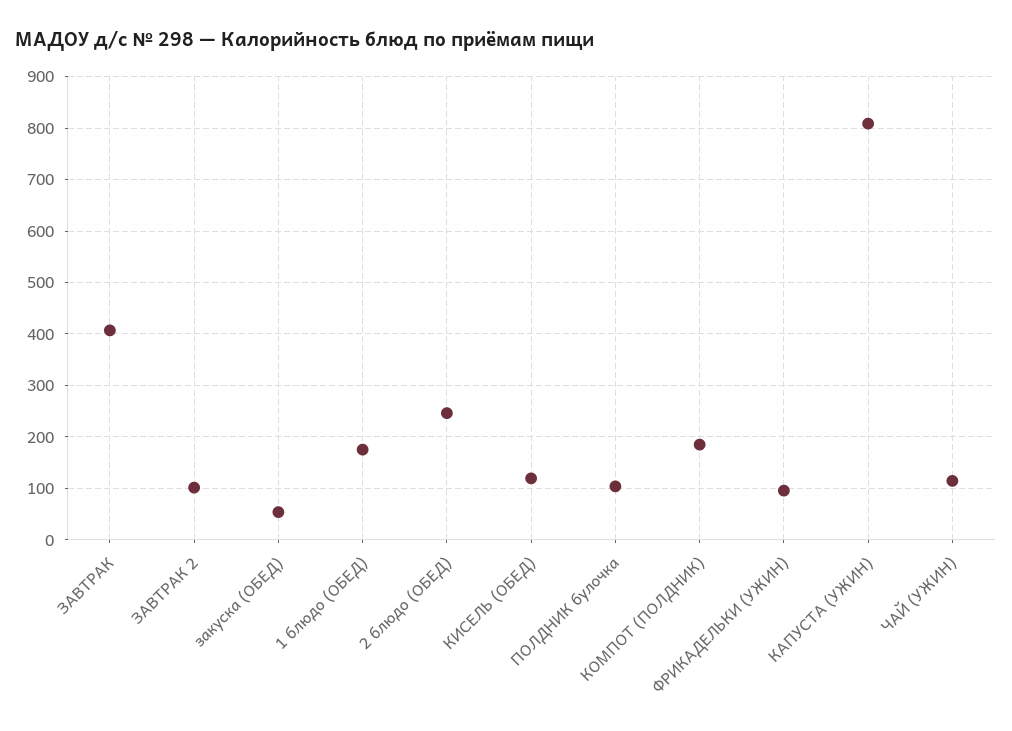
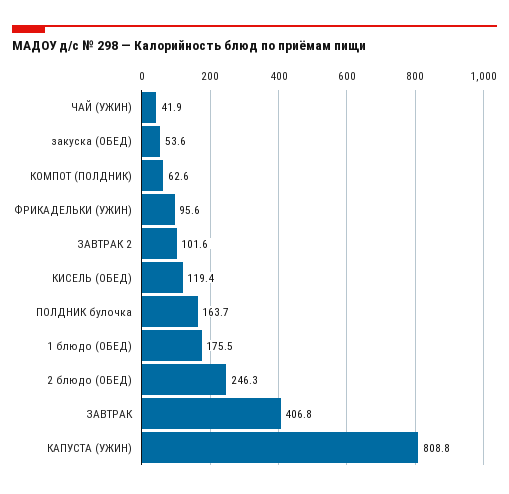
ПОЛДНИК булочка: 100 -> 163.7
КОМПОТ (ПОЛДНИК): 180 -> 62.6
ЧАЙ (УЖИН): 120 -> 41.9

